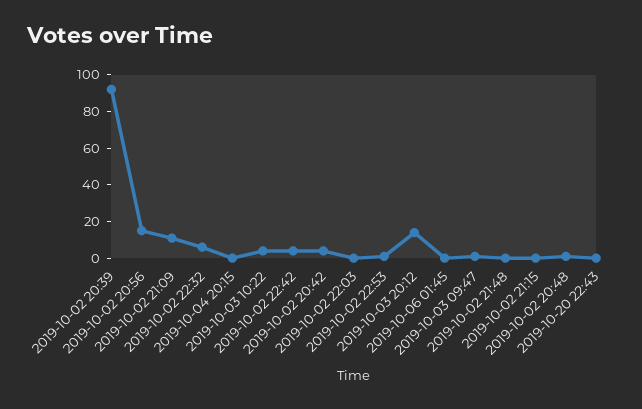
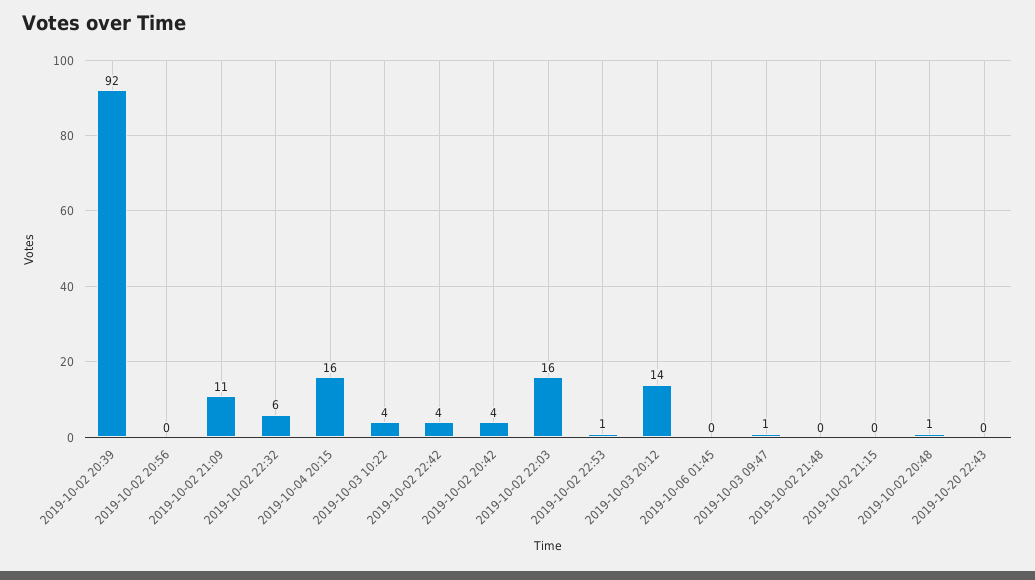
2019-10-02 20:56: 15 -> 0
2019-10-04 20:15: 0 -> 16
2019-10-02 22:03: 0 -> 16

